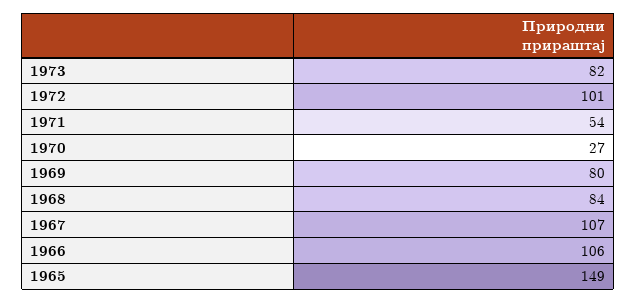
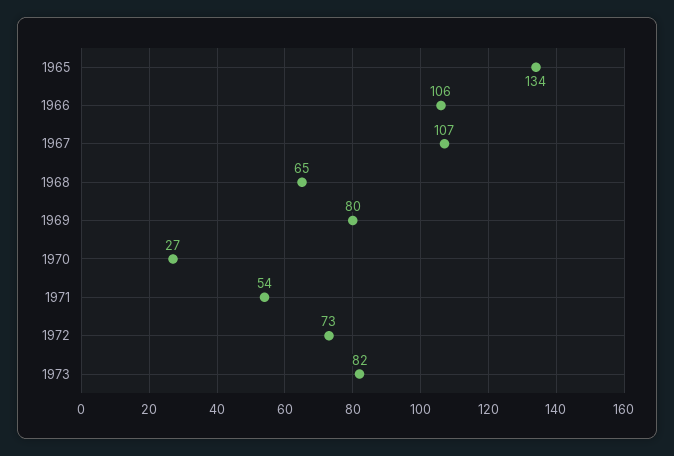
1972: 101 -> 73
1968: 84 -> 65
1965: 149 -> 134

